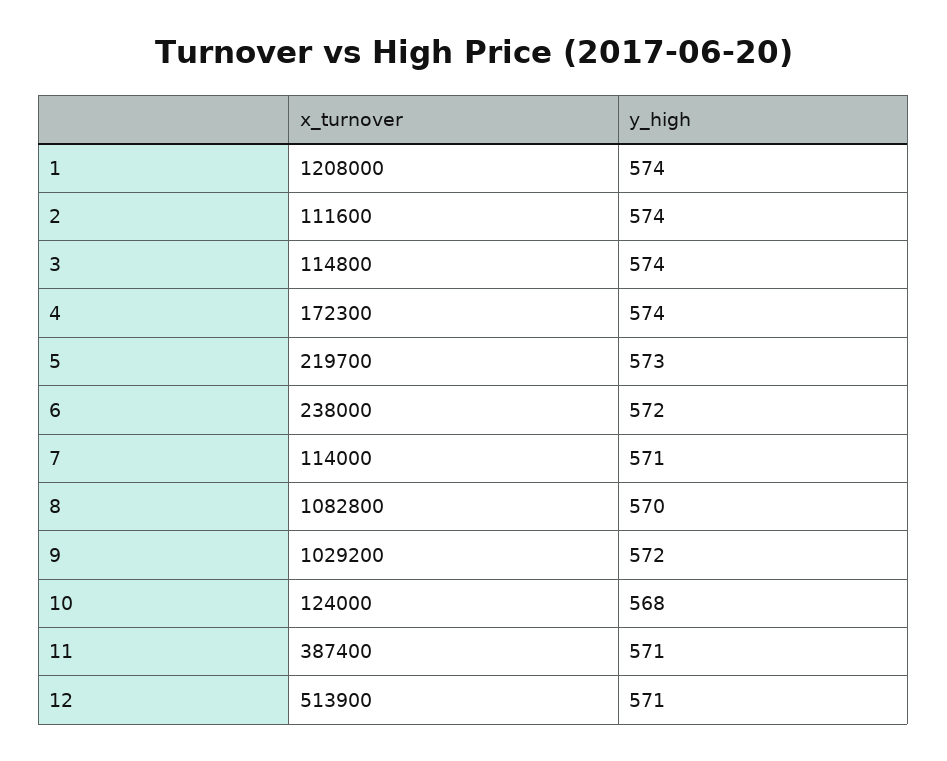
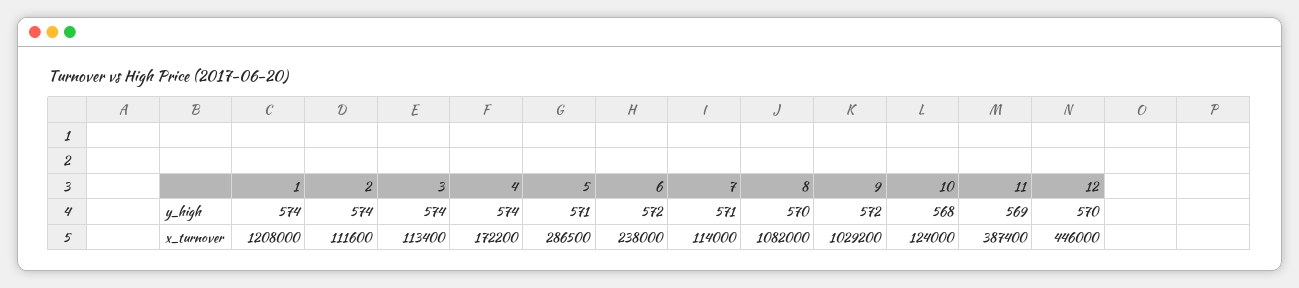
x_turnover, 3: 114800 -> 113400
x_turnover, 4: 172300 -> 172200
x_turnover, 5: 219700 -> 286500
y_high, 5: 573 -> 571
x_turnover, 8: 1082800 -> 1082000
y_high, 11: 571 -> 569
x_turnover, 12: 513900 -> 446000
y_high, 12: 571 -> 570

